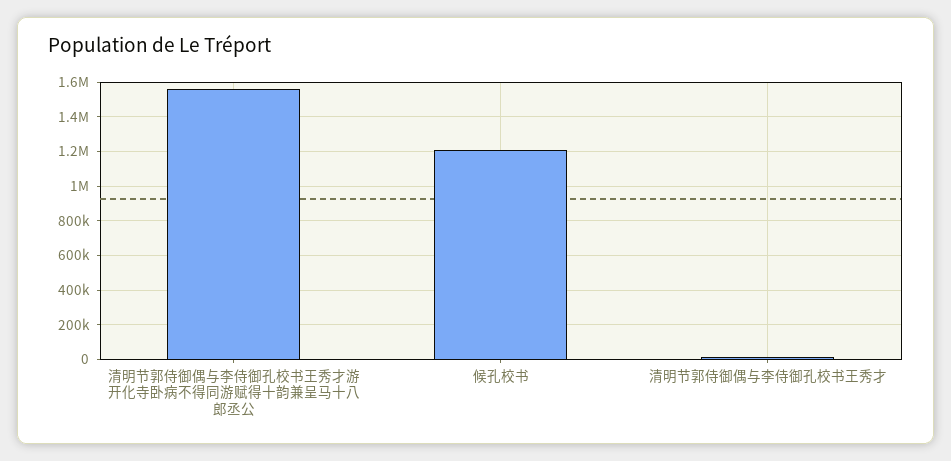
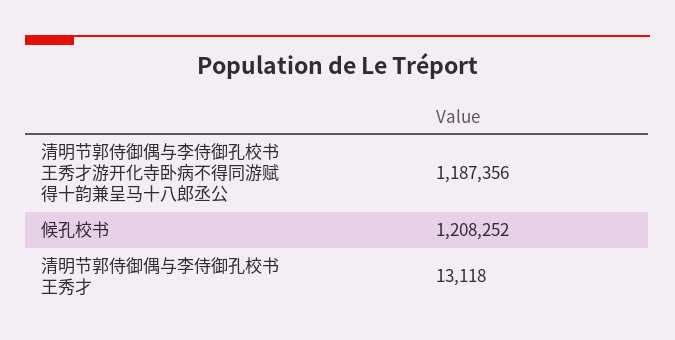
清明节郭侍御偶与李侍御孔校书王秀才游开化寺卧病不得同游赋得十韵兼呈马十八郎丞公: 1550000 -> 1187356

